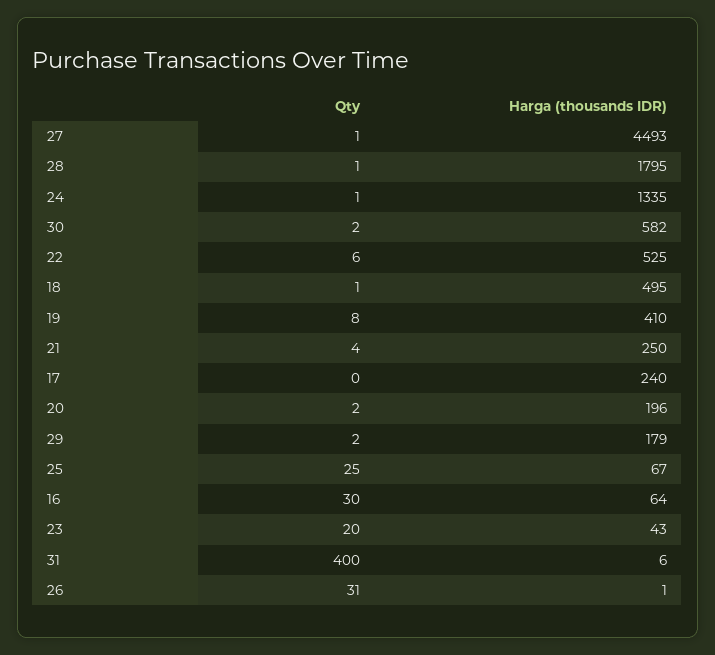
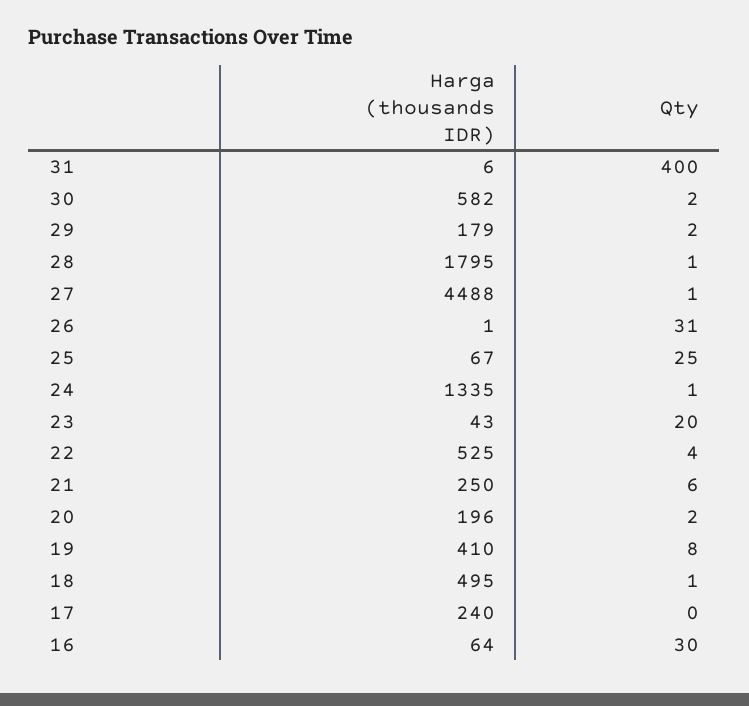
Harga (thousands IDR), 27: 4493 -> 4488
Qty, 22: 6 -> 4
Qty, 21: 4 -> 6

